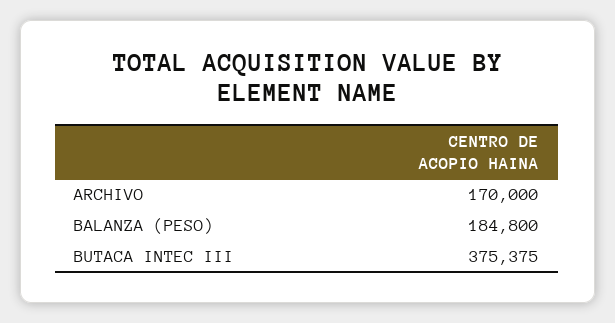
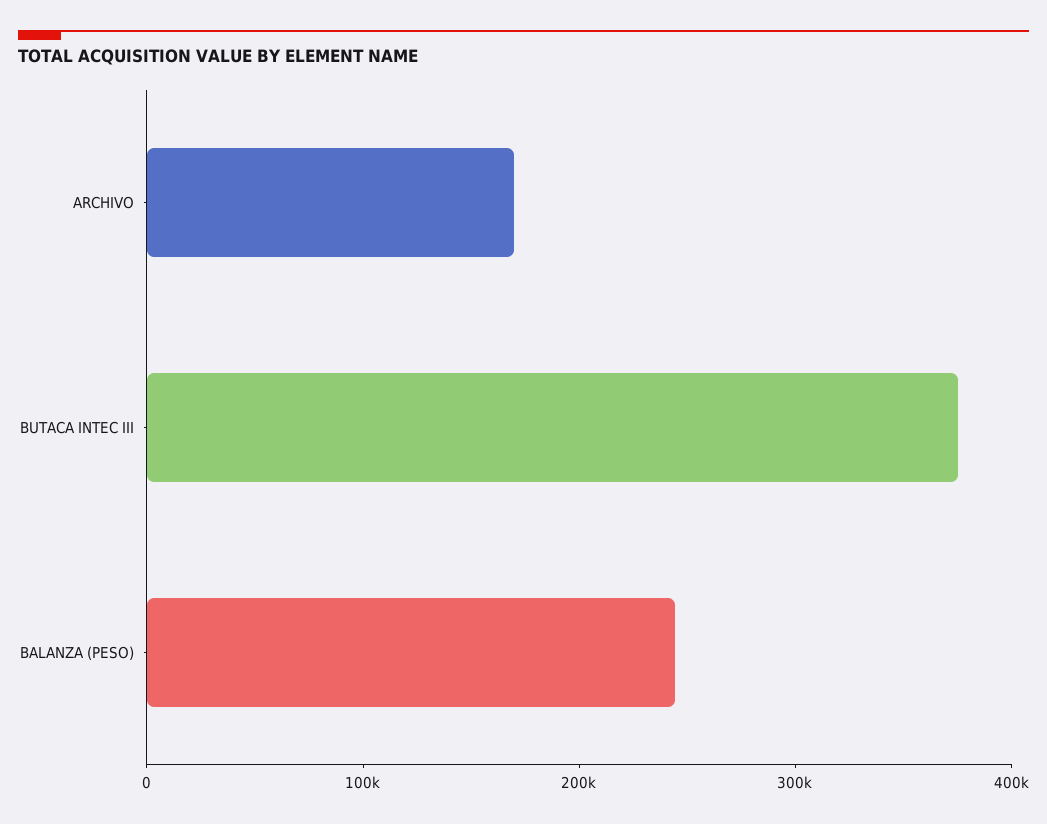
BALANZA (PESO): 184800 -> 240000

